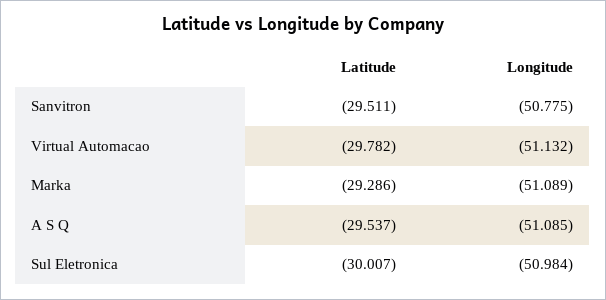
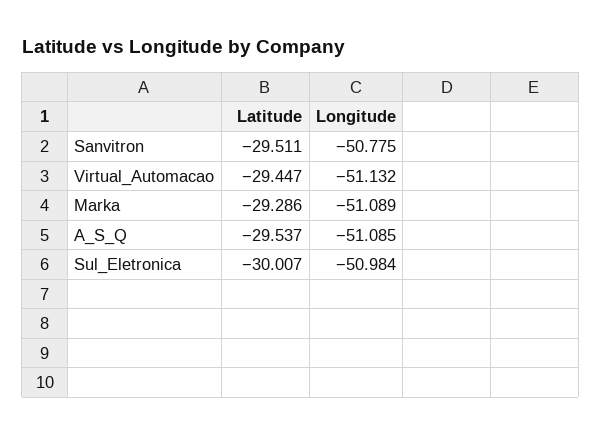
Latitude, Virtual Automacao: -29.782 -> -29.447

